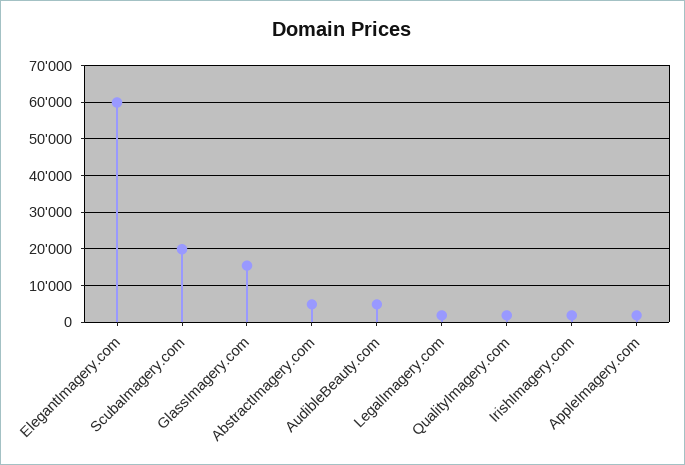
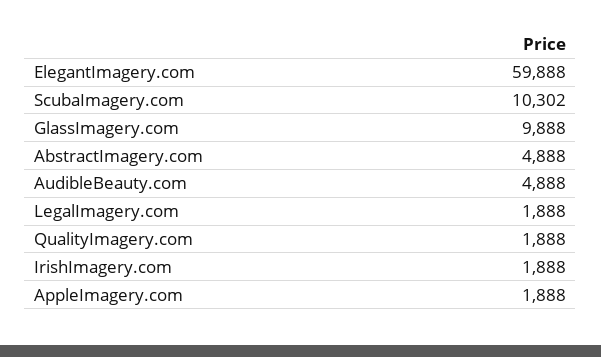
ScubaImagery.com: 20000 -> 10302
GlassImagery.com: 16000 -> 9888

